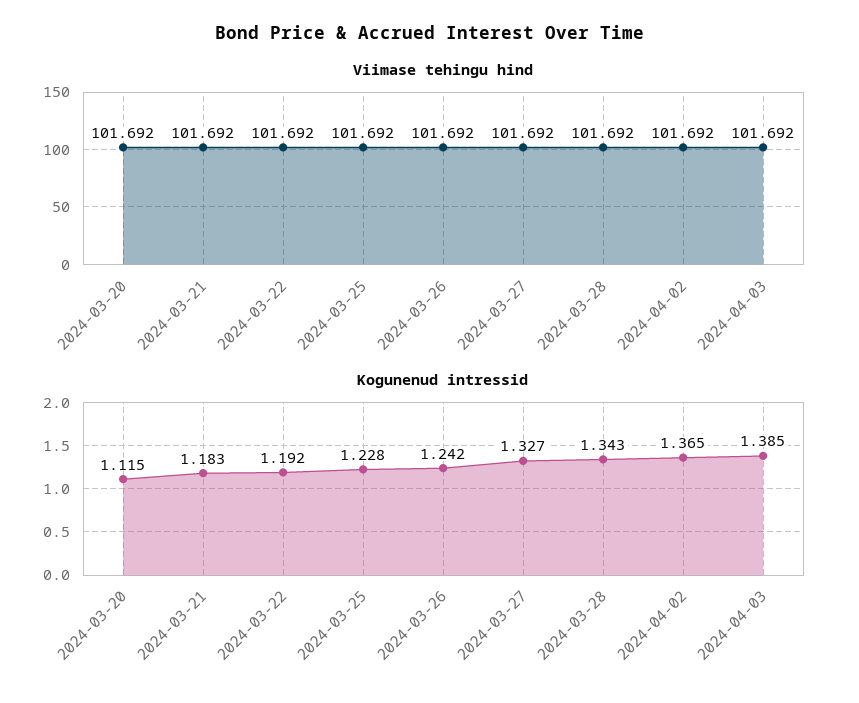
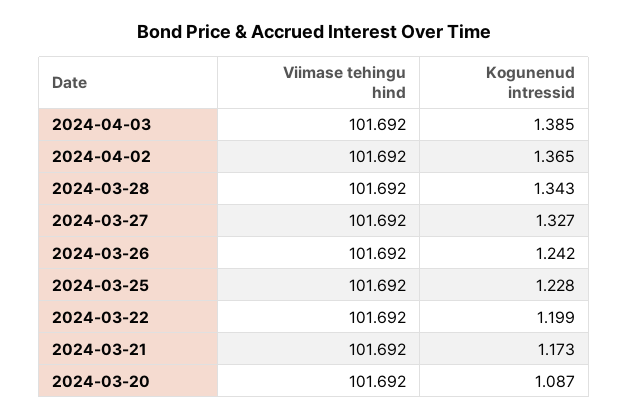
Kogunenud intressid, 2024-03-20: 1.115 -> 1.087
Kogunenud intressid, 2024-03-21: 1.183 -> 1.173
Kogunenud intressid, 2024-03-22: 1.192 -> 1.199

